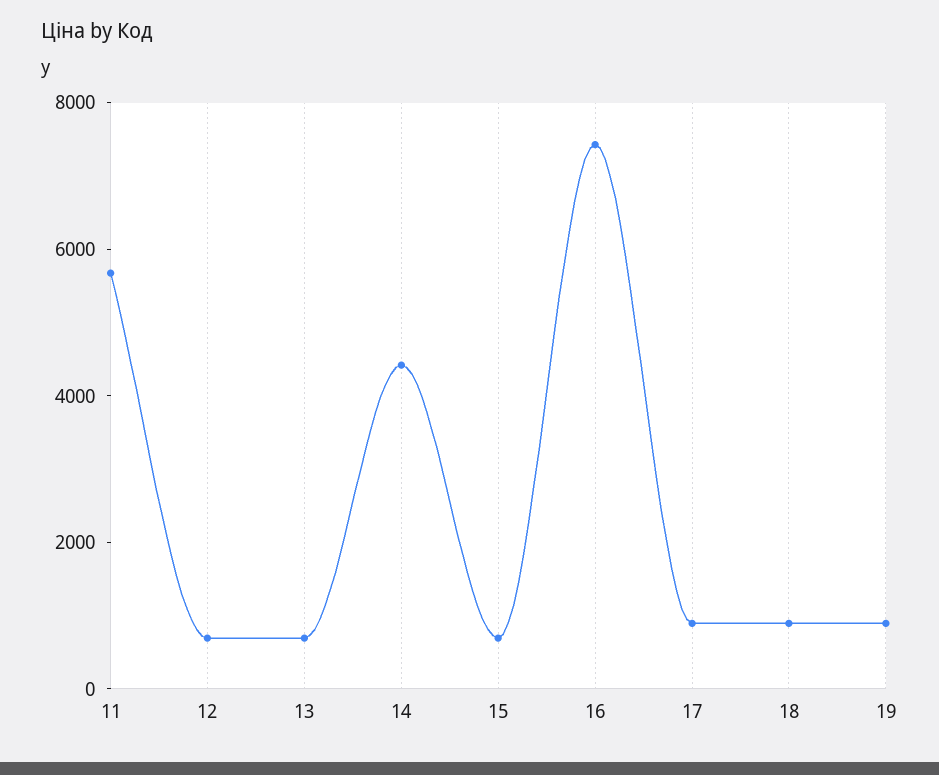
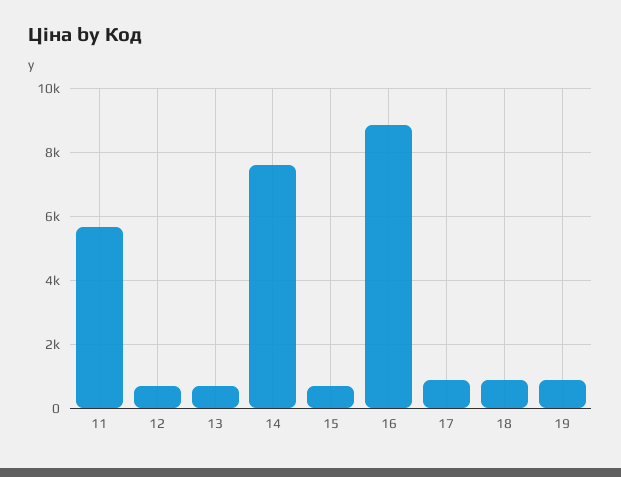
14: 4500 -> 7600
16: 7500 -> 8800

